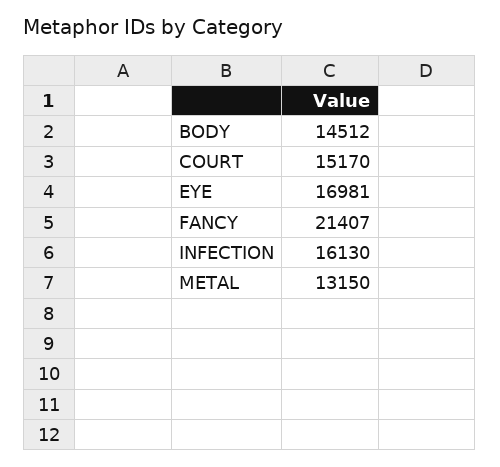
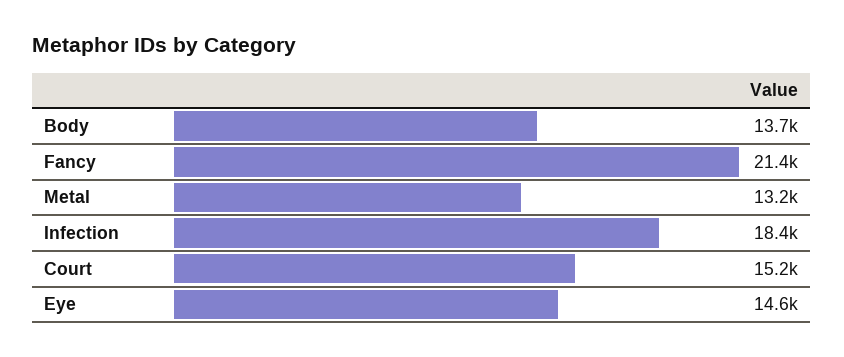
BODY: 14512 -> 13700
EYE: 16981 -> 14600
INFECTION: 16130 -> 18400

